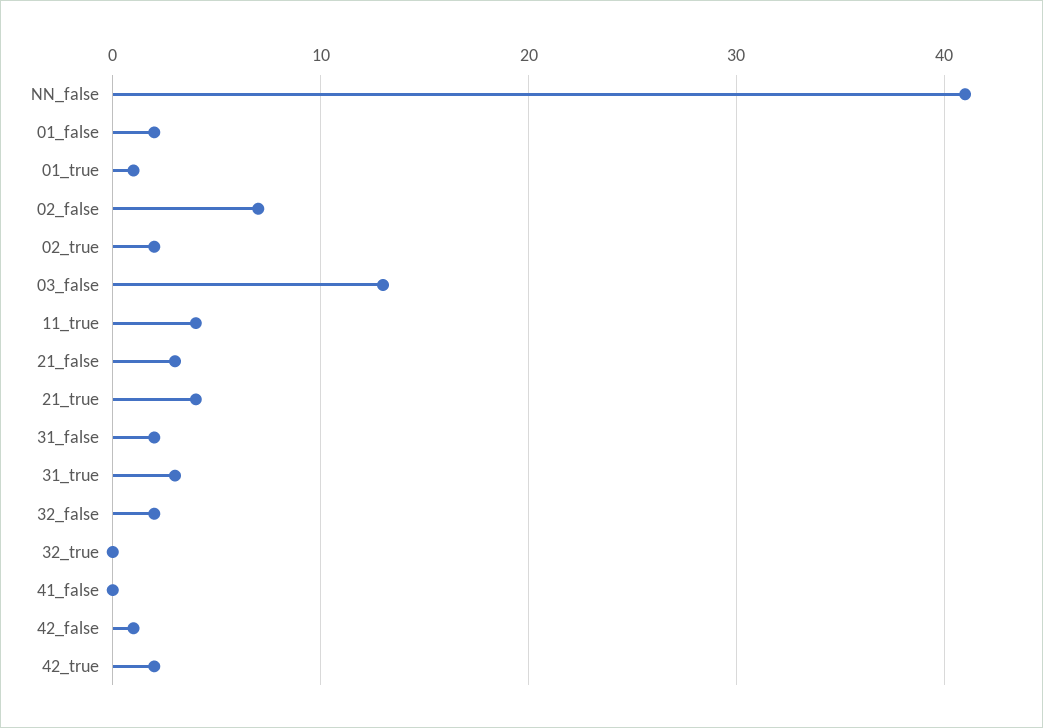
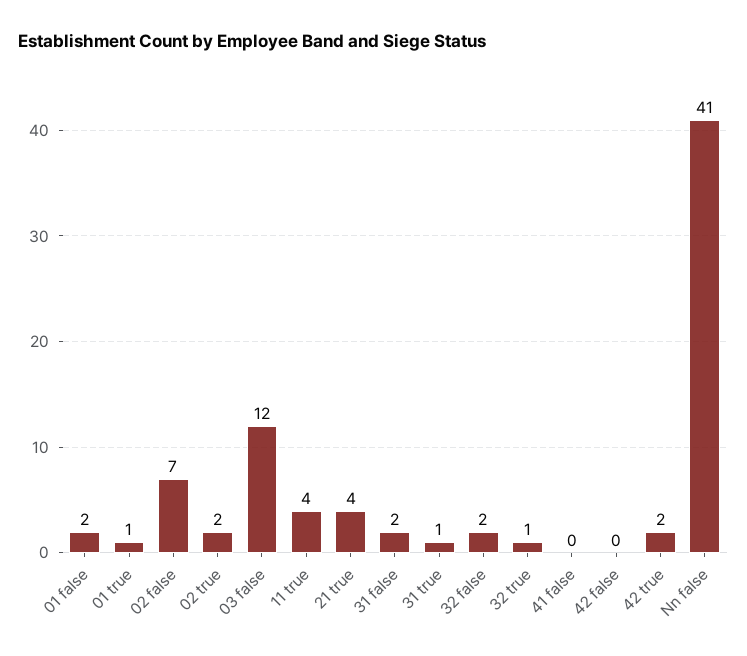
03_false: 13 -> 12
21_false: 3 -> none
31_true: 3 -> 1
32_true: 0 -> 1
42_false: 1 -> 0

